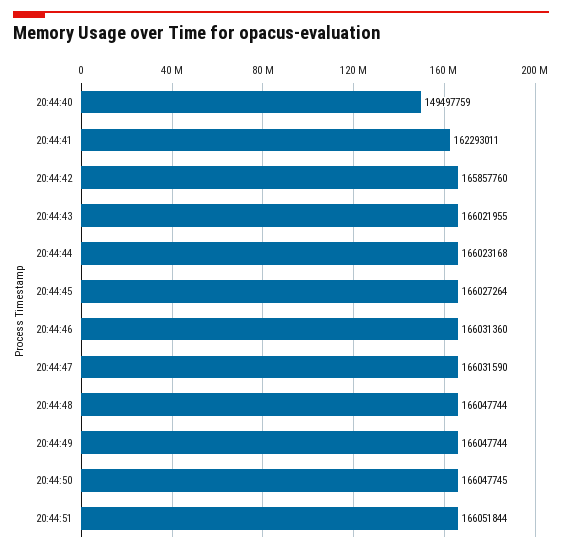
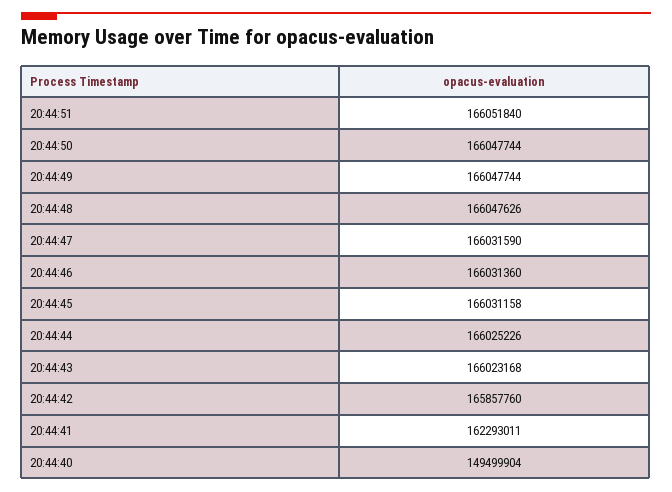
20:44:40: 149497759 -> 149499904
20:44:43: 166021955 -> 166023168
20:44:44: 166023168 -> 166025226
20:44:45: 166027264 -> 166031158
20:44:48: 166047744 -> 166047626
20:44:50: 166047745 -> 166047744
20:44:51: 166051844 -> 166051840

